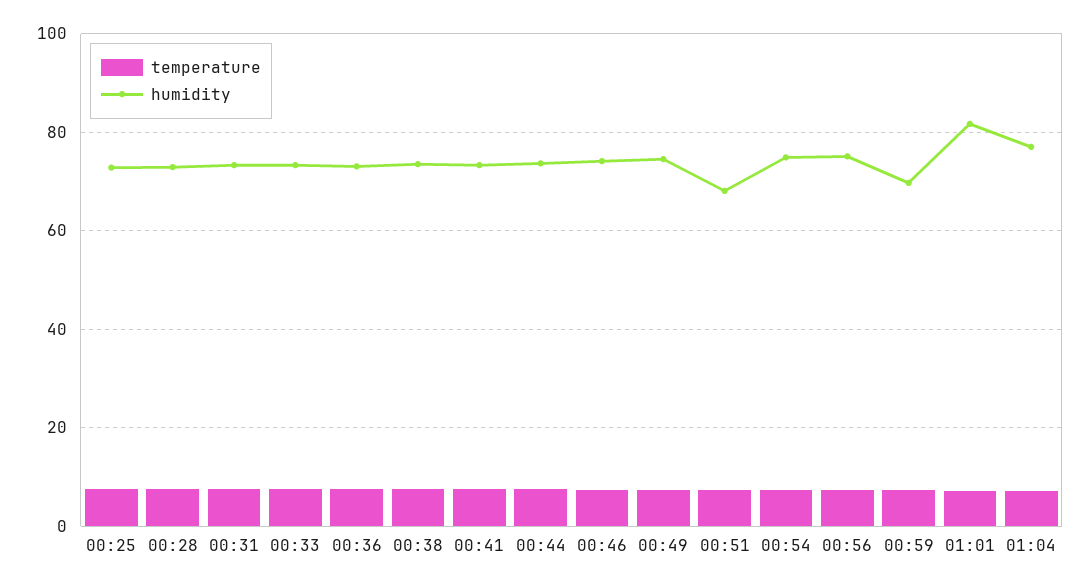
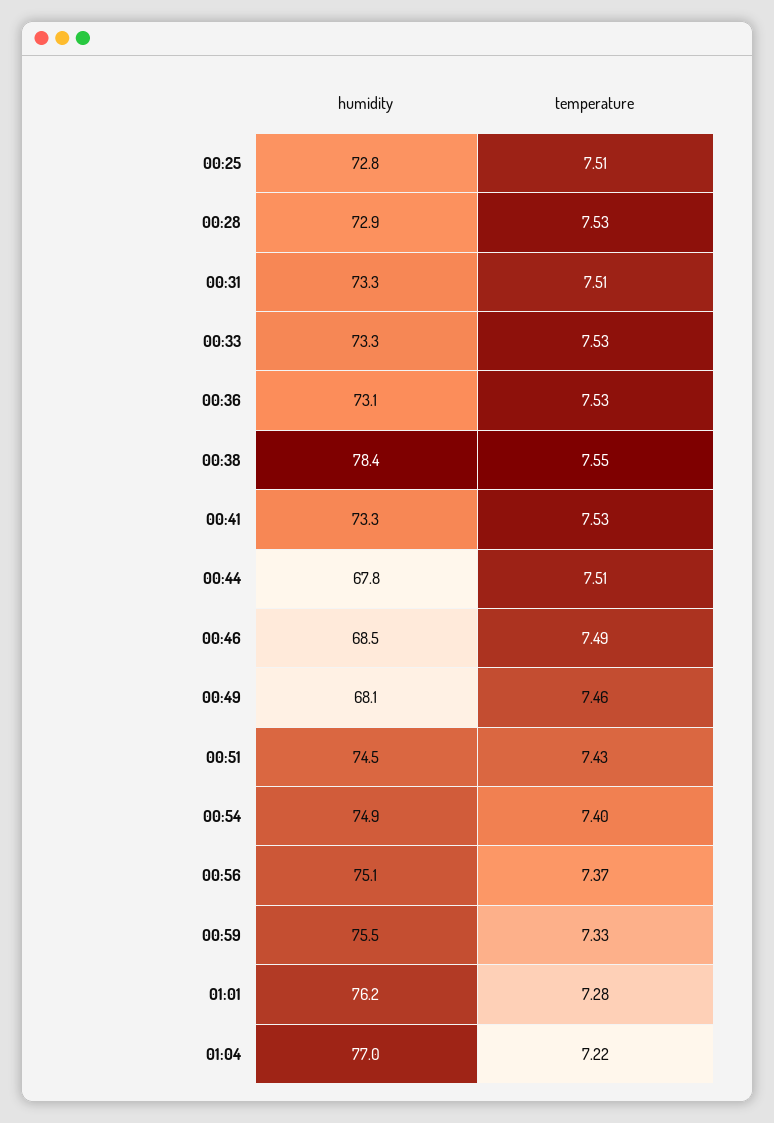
humidity, 00:38: 74 -> 78.4
humidity, 00:44: 74 -> 67.8
humidity, 00:46: 74 -> 68.5
humidity, 00:49: 74 -> 68.1
humidity, 00:51: 68 -> 74.5
humidity, 00:59: 70 -> 75.5
humidity, 01:01: 82 -> 76.2

